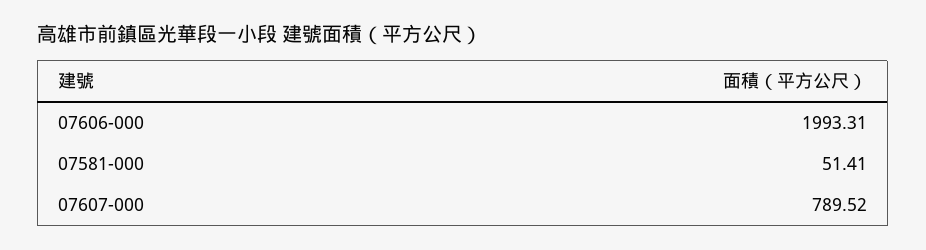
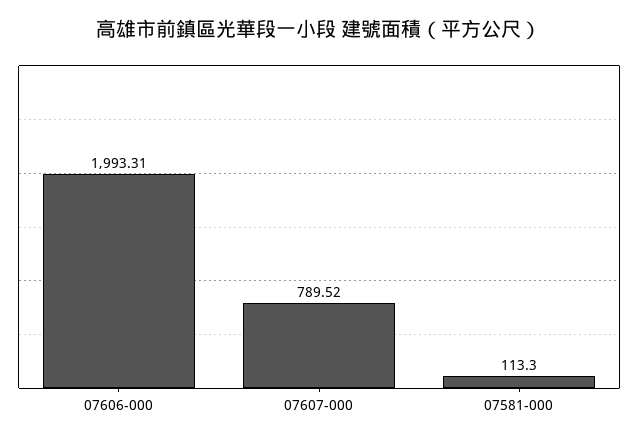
07581-000: 51.41 -> 113.3

